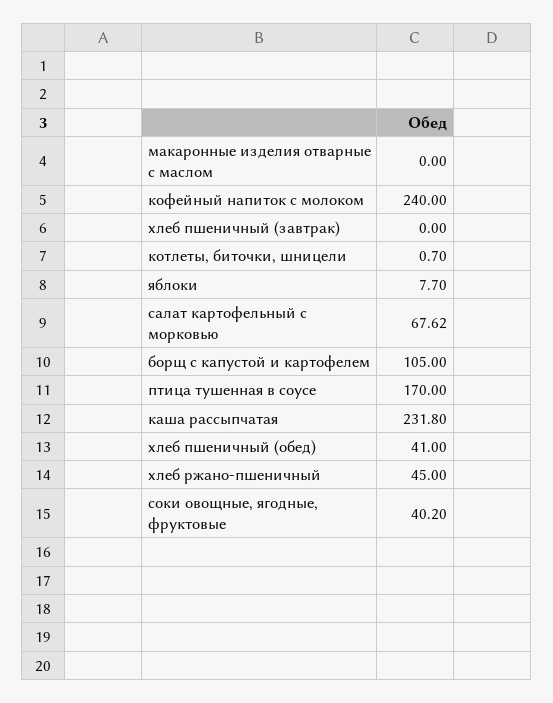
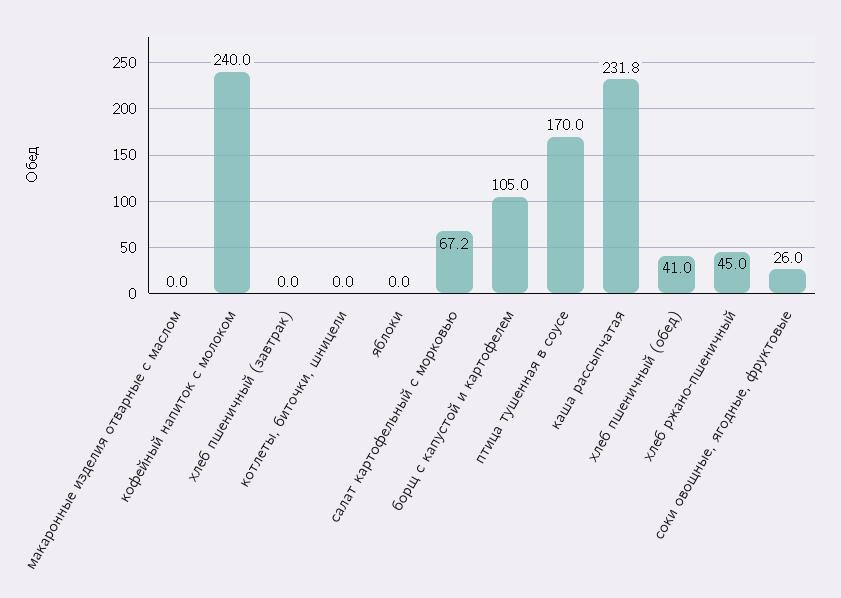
котлеты, биточки, шницели: 0.7 -> 0
яблоки: 7.7 -> 0
салат картофельный с морковью: 67.62 -> 67.2
соки овощные, ягодные, фруктовые: 40.2 -> 26

